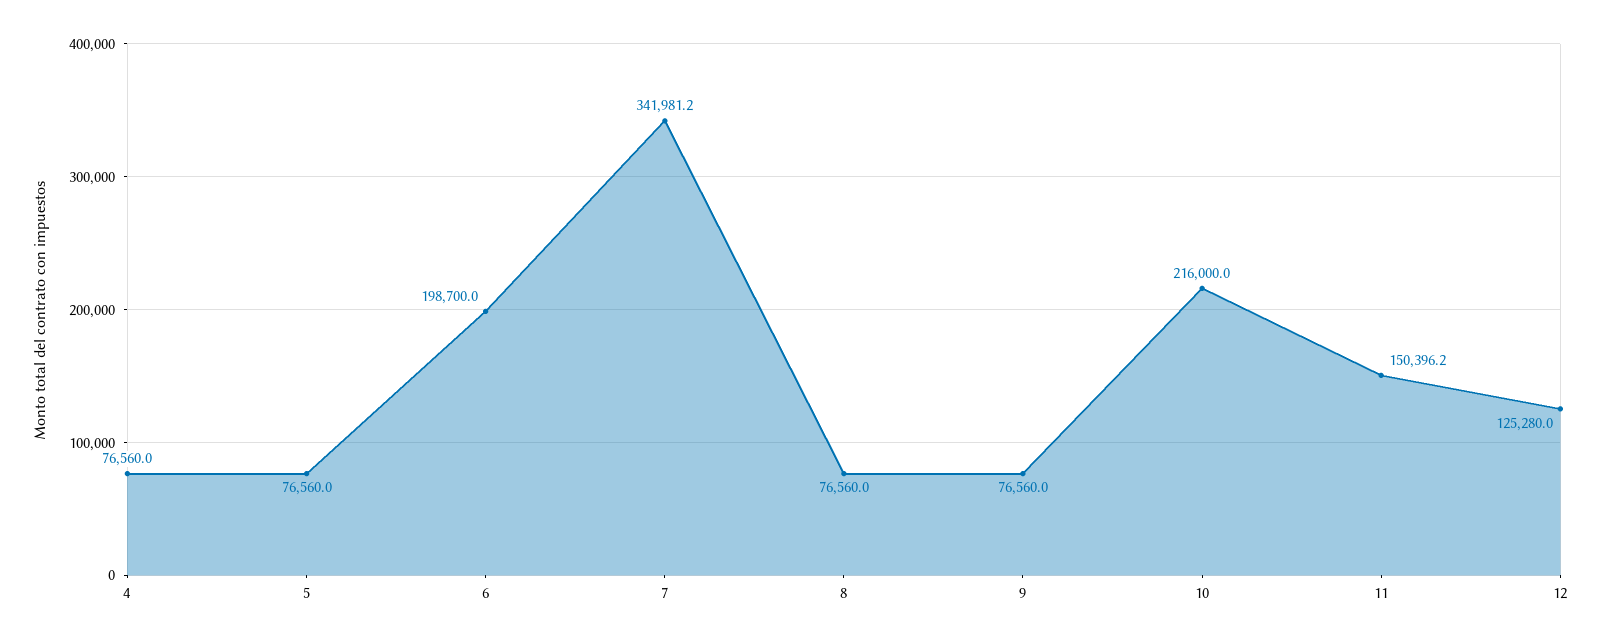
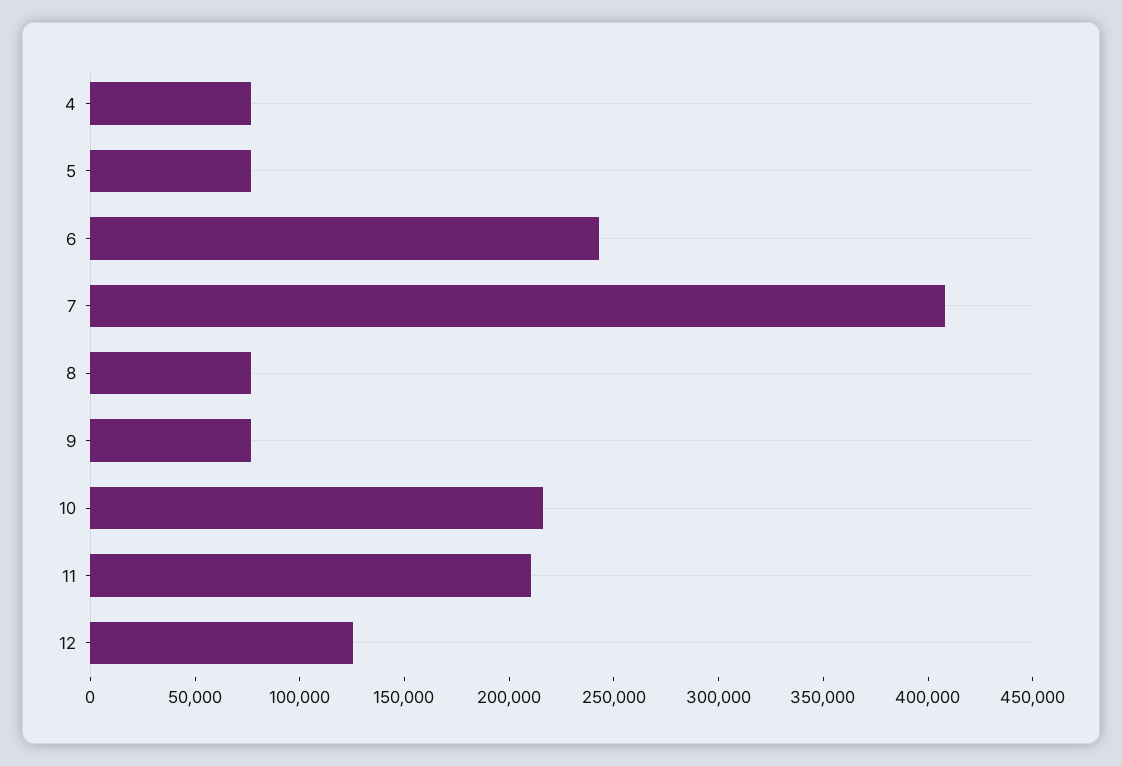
6: 198700 -> 240000
7: 341981.2 -> 410000
11: 150396.2 -> 210000

